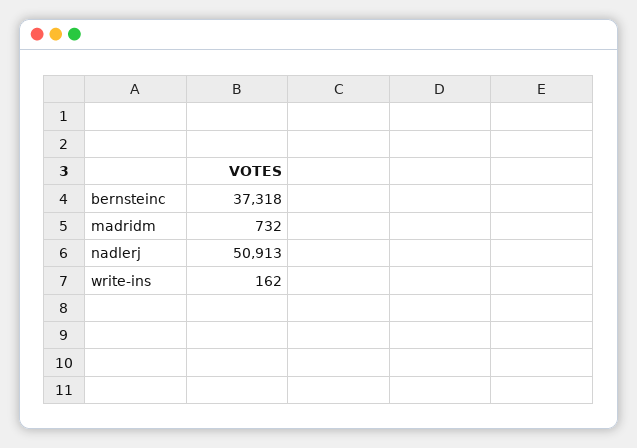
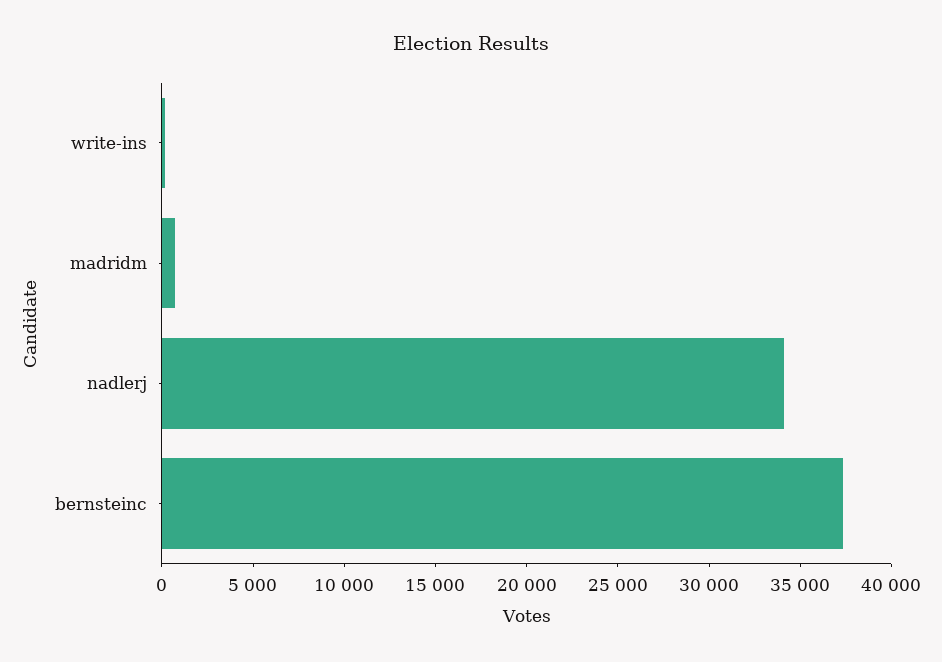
nadlerj: 50913 -> 34000

